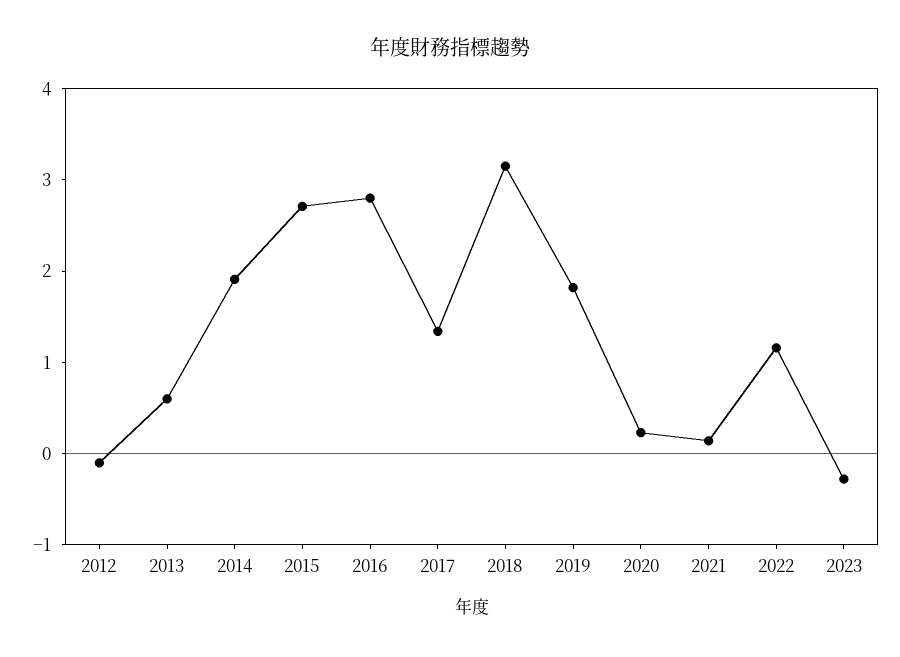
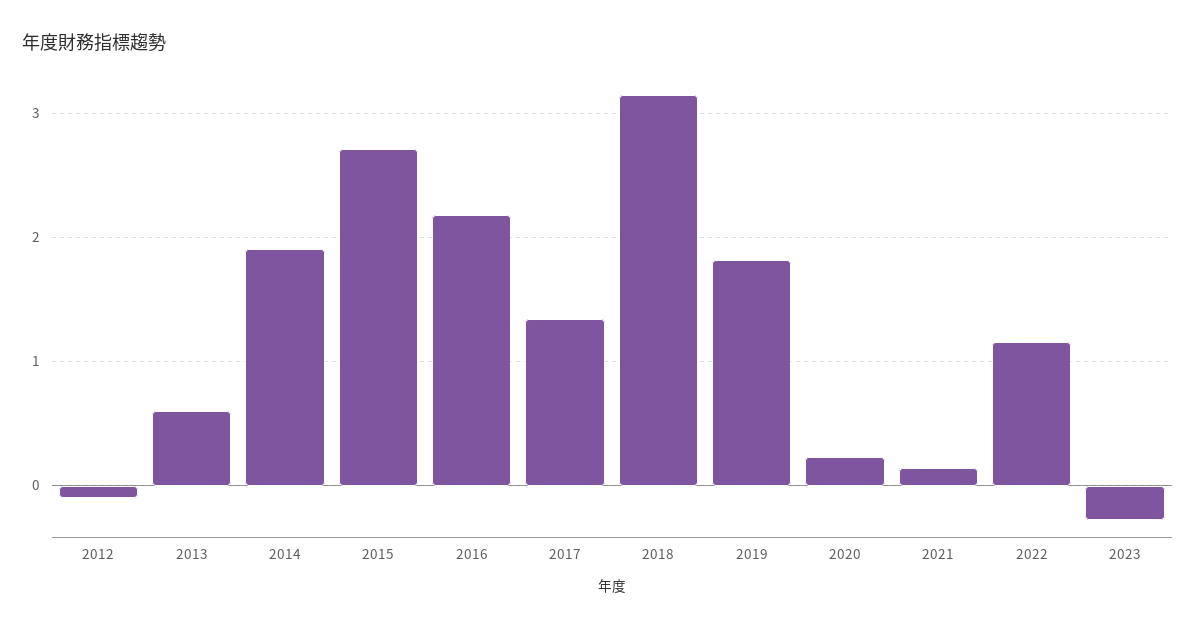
2016: 2.8 -> 2.2

